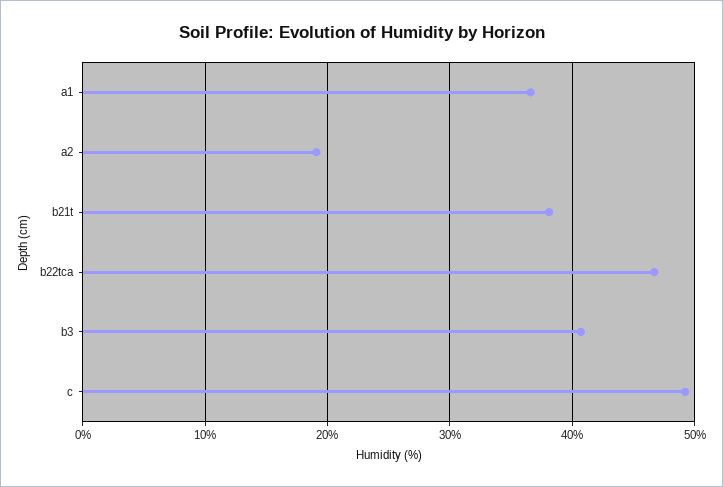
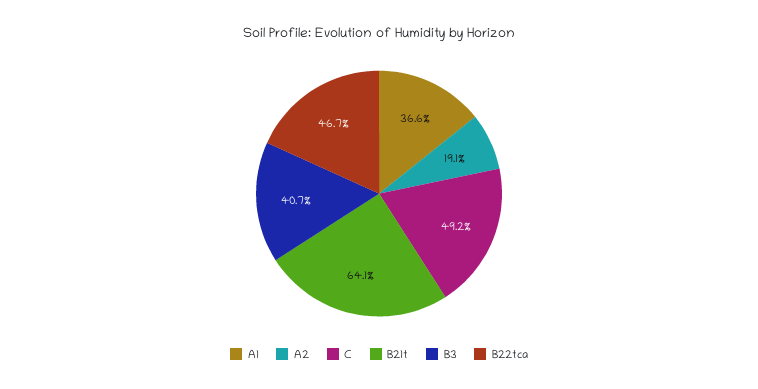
b21t: 38 -> 64.1

